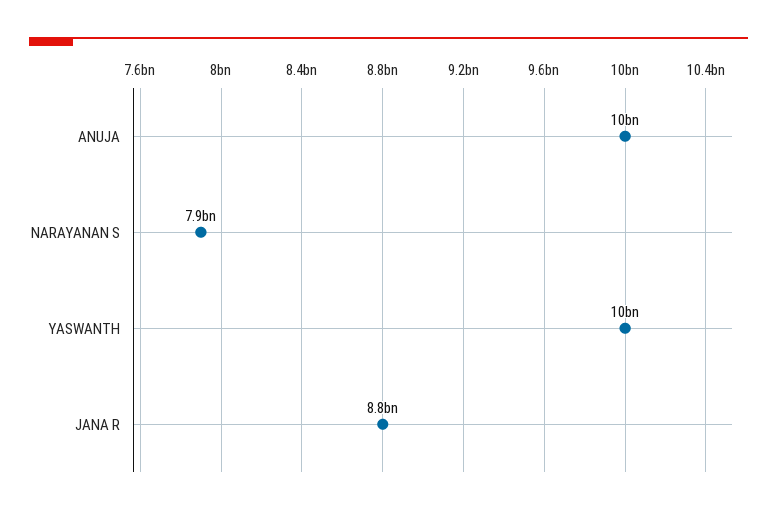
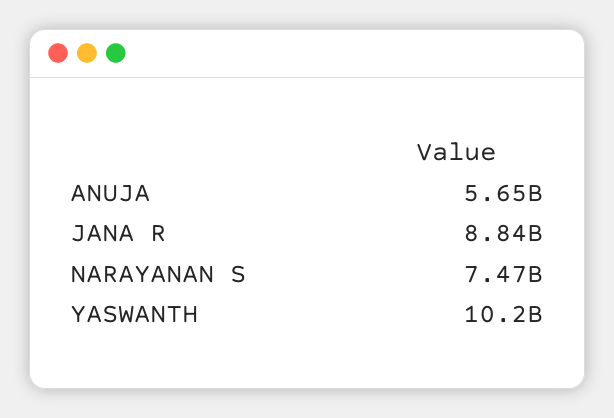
ANUJA: 10000000000 -> 5650000000
NARAYANAN S: 7900000000 -> 7470000000

